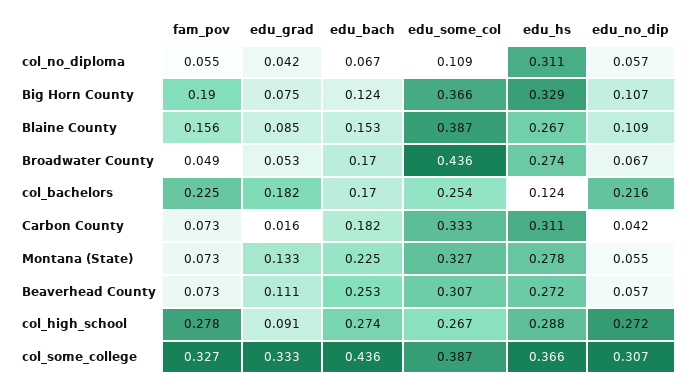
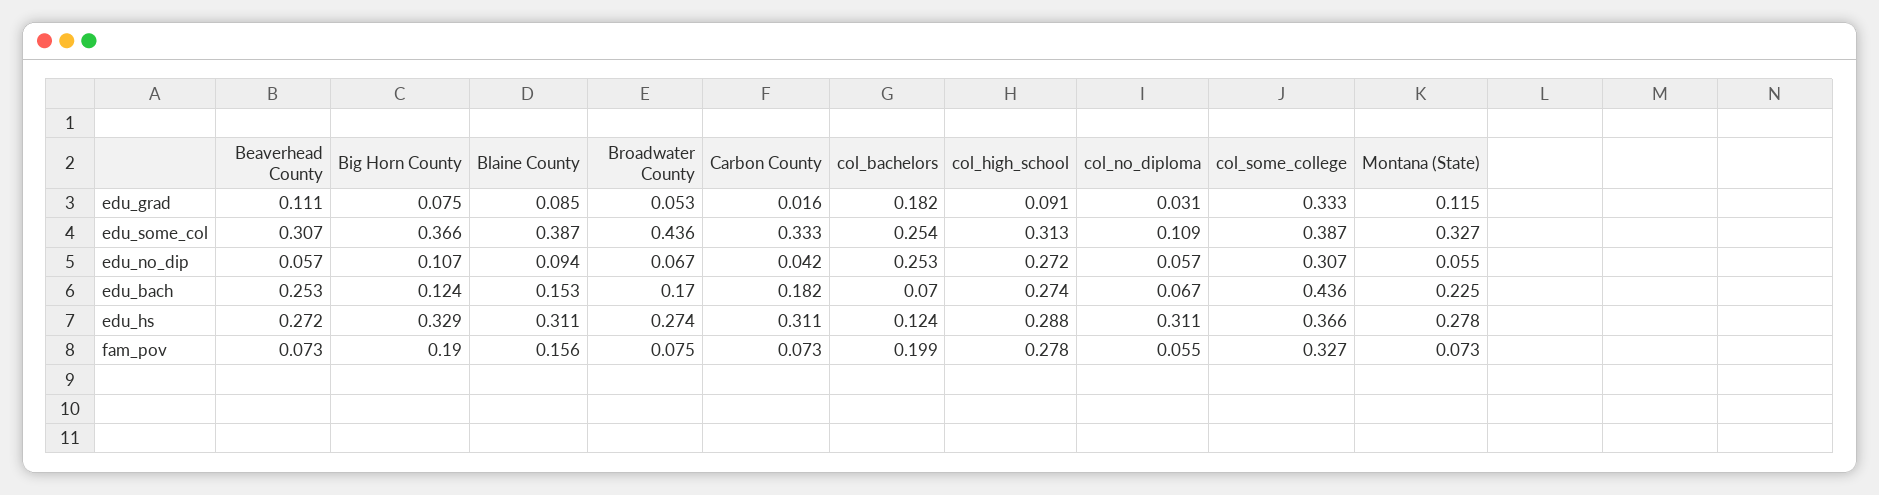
edu_grad, col_no_diploma: 0.042 -> 0.031
edu_hs, Blaine County: 0.267 -> 0.311
edu_no_dip, Blaine County: 0.109 -> 0.094
fam_pov, Broadwater County: 0.049 -> 0.075
fam_pov, col_bachelors: 0.225 -> 0.199
edu_bach, col_bachelors: 0.17 -> 0.07
edu_no_dip, col_bachelors: 0.216 -> 0.253
edu_grad, Montana (State): 0.133 -> 0.115
edu_some_col, col_high_school: 0.267 -> 0.313

